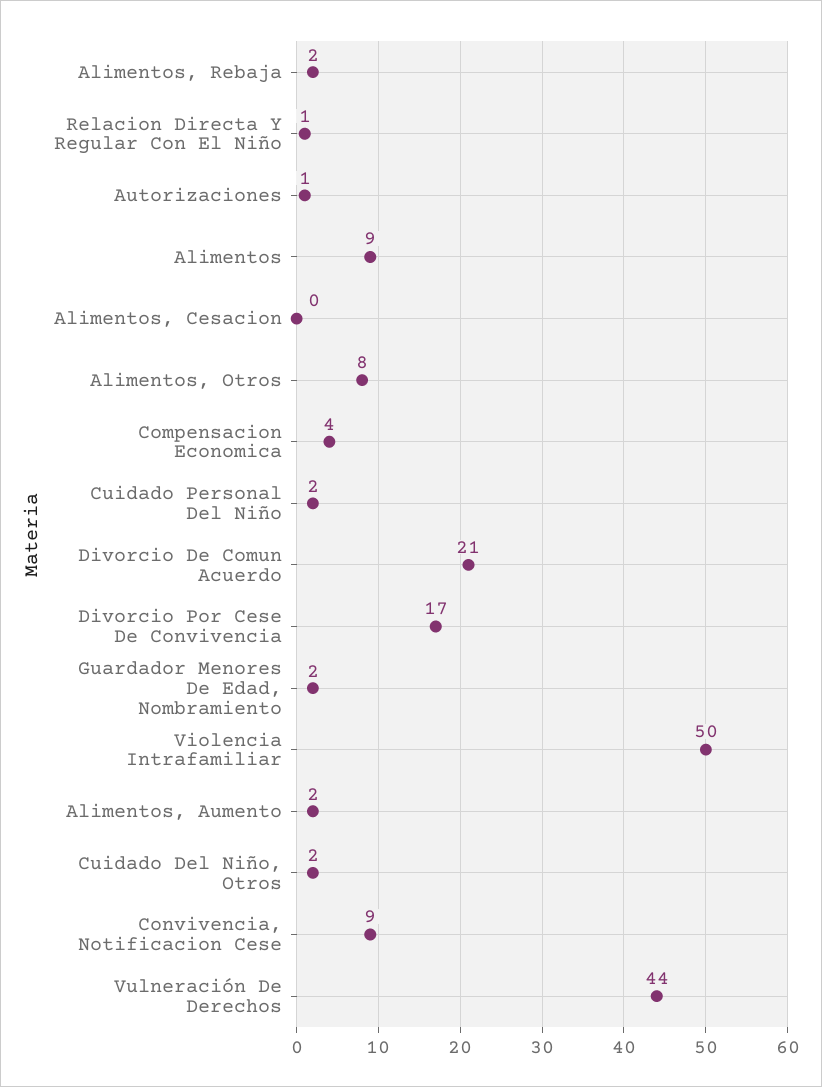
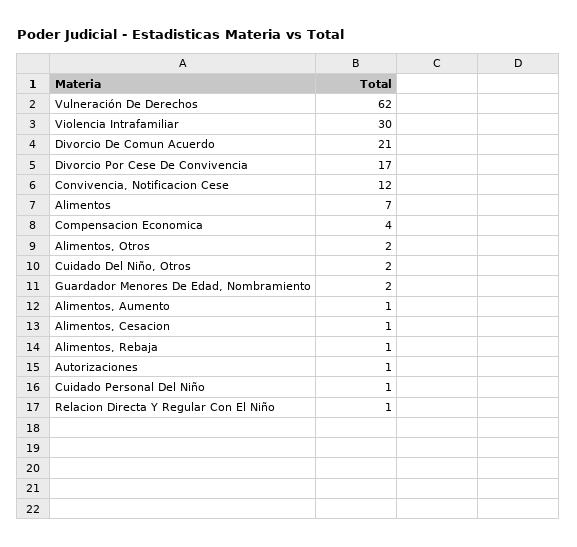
Alimentos, Rebaja: 2 -> 1
Alimentos: 9 -> 7
Alimentos, Cesacion: 0 -> 1
Alimentos, Otros: 8 -> 2
Cuidado Personal Del Niño: 2 -> 1
Violencia Intrafamiliar: 50 -> 30
Alimentos, Aumento: 2 -> 1
Convivencia, Notificacion Cese: 9 -> 12
Vulneración De Derechos: 44 -> 62

